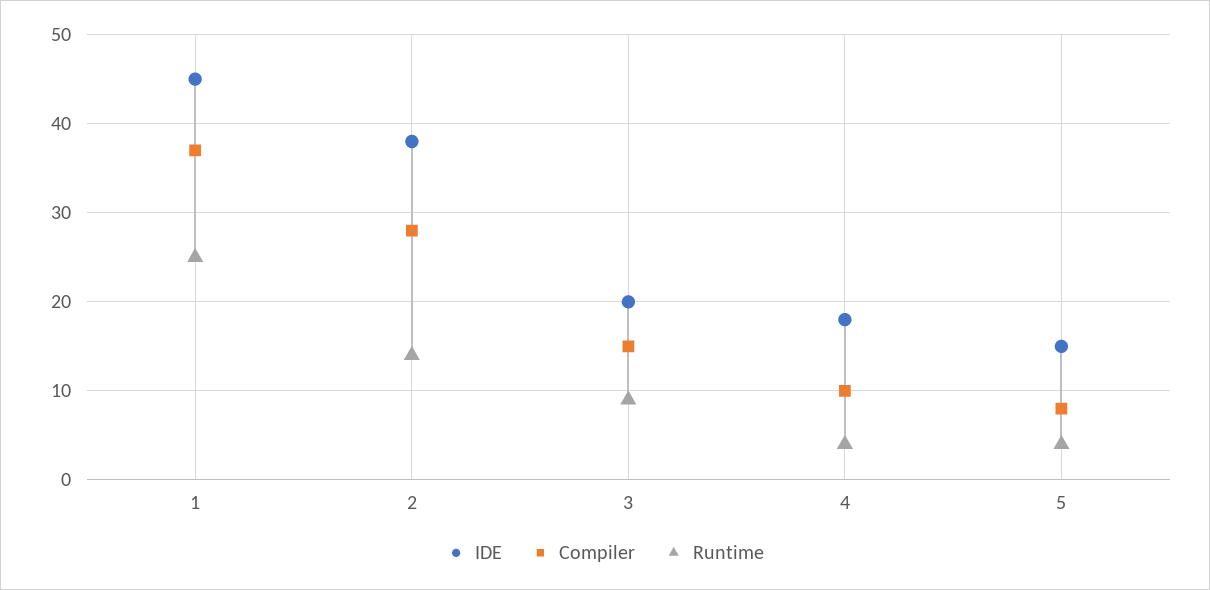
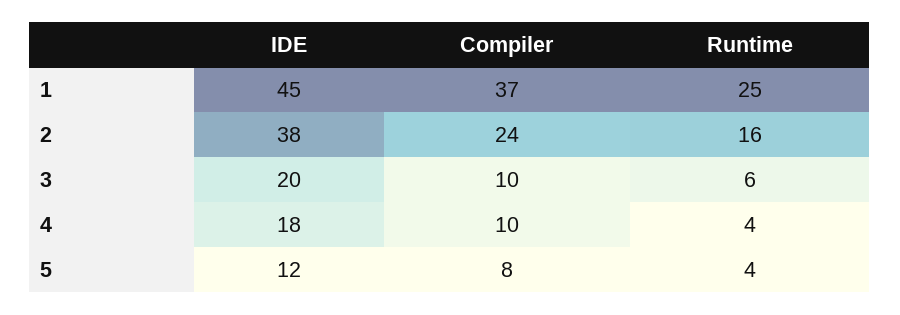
Compiler, 2: 28 -> 24
Runtime, 2: 14 -> 16
Compiler, 3: 15 -> 10
Runtime, 3: 9 -> 6
IDE, 5: 15 -> 12

